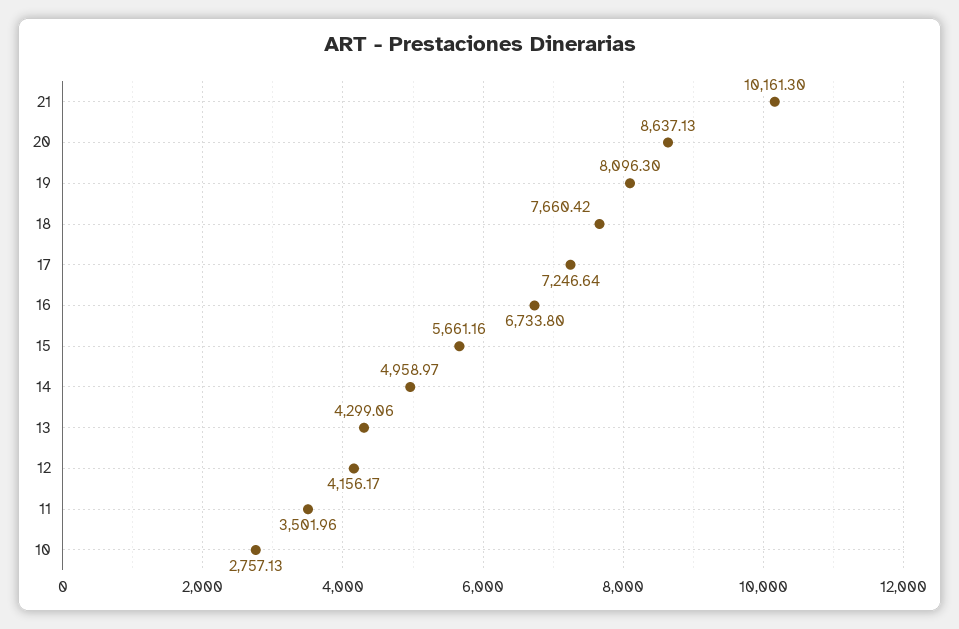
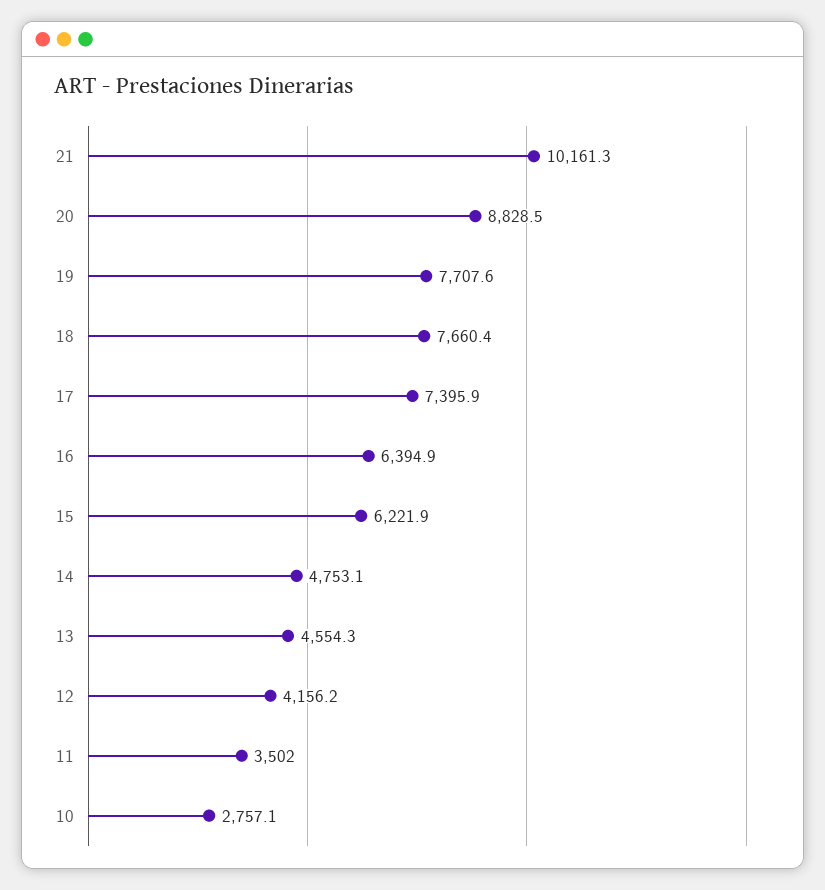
20: 8637.13 -> 8828.5
19: 8096.3 -> 7707.6
17: 7246.64 -> 7395.9
16: 6733.8 -> 6394.9
15: 5661.16 -> 6221.9
14: 4958.97 -> 4753.1
13: 4299.06 -> 4554.3

